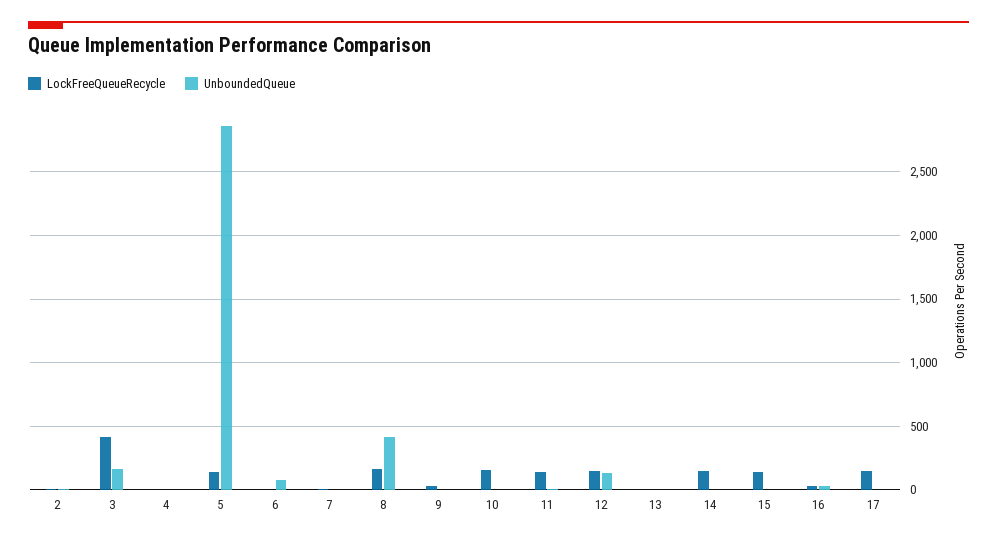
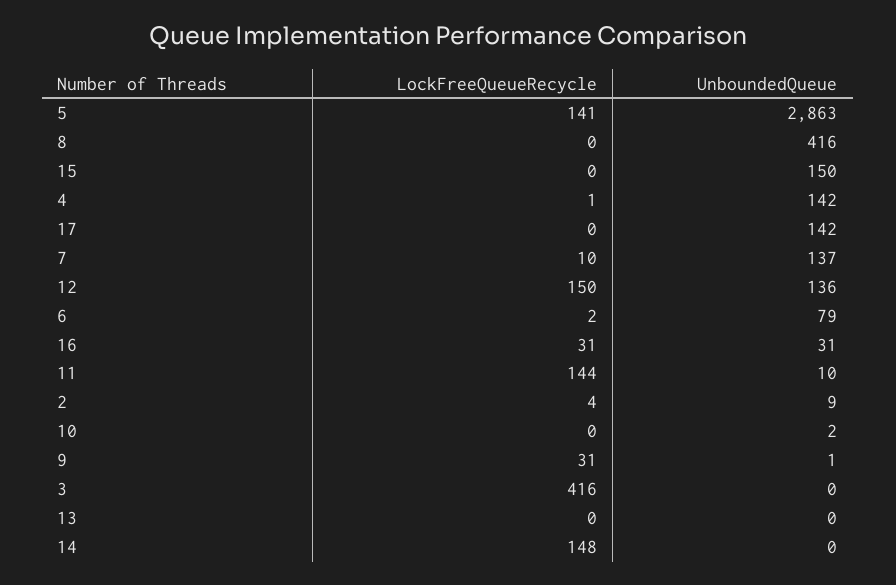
UnboundedQueue, 3: 150 -> 0
UnboundedQueue, 4: 0 -> 142
UnboundedQueue, 7: 0 -> 137
LockFreeQueueRecycle, 8: 150 -> 0
LockFreeQueueRecycle, 10: 150 -> 0
LockFreeQueueRecycle, 15: 150 -> 0
UnboundedQueue, 15: 0 -> 150
LockFreeQueueRecycle, 17: 150 -> 0
UnboundedQueue, 17: 0 -> 142

